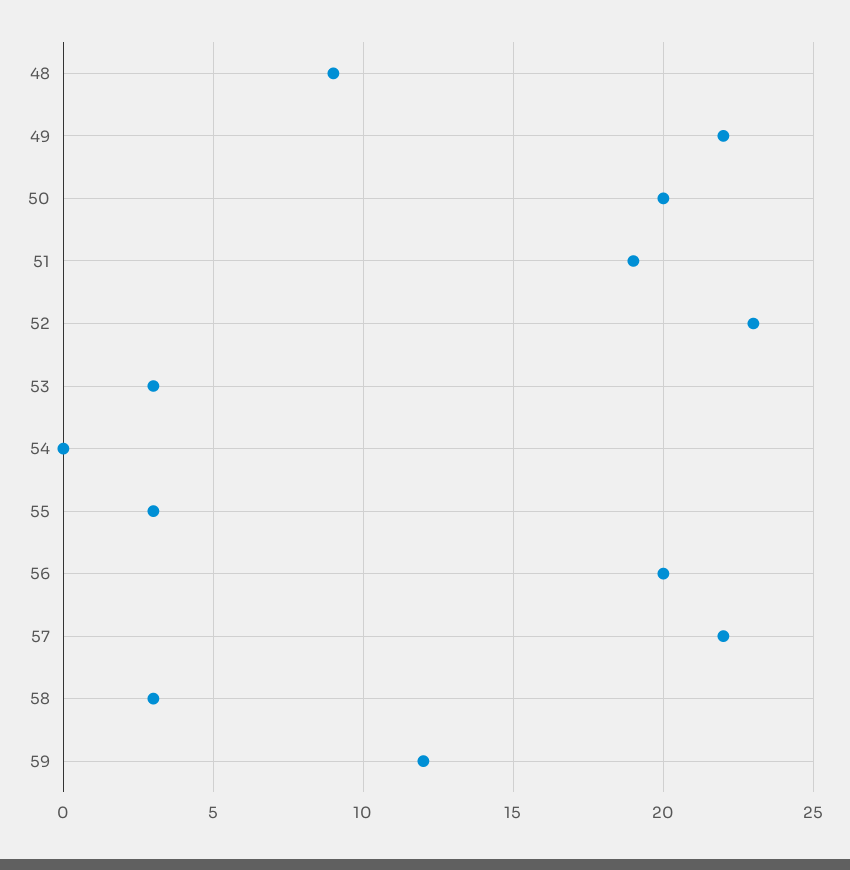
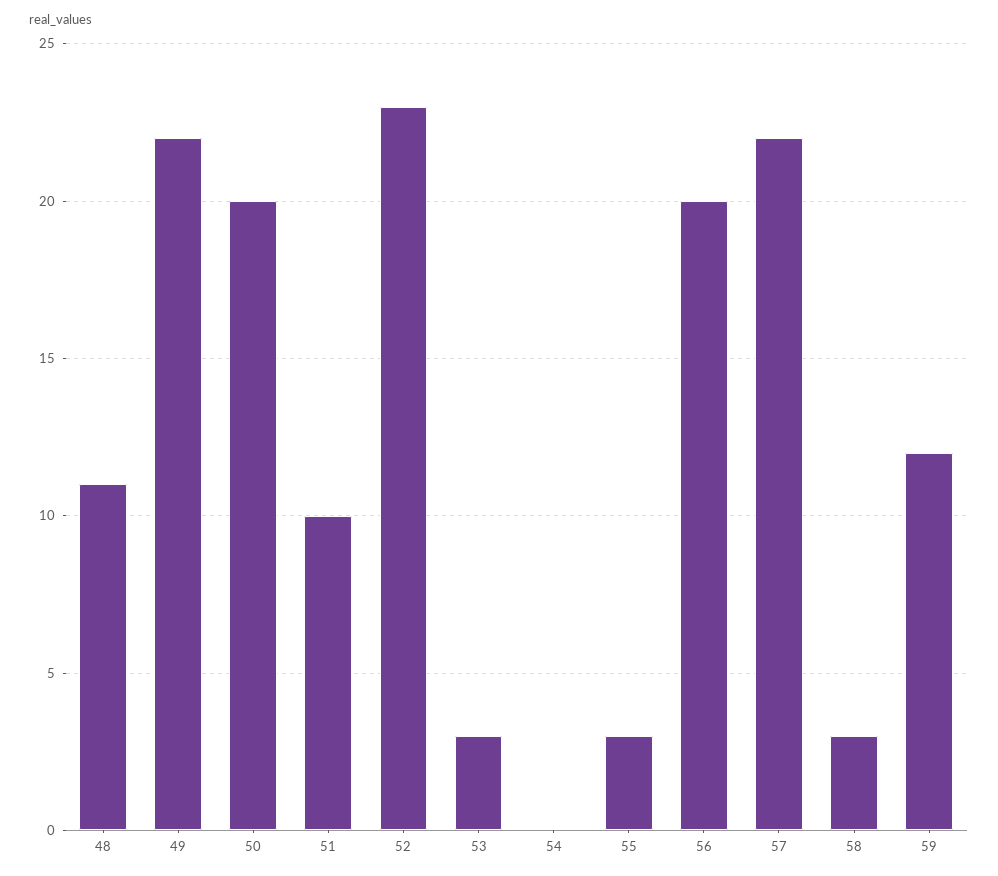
48: 9 -> 11
51: 19 -> 10

